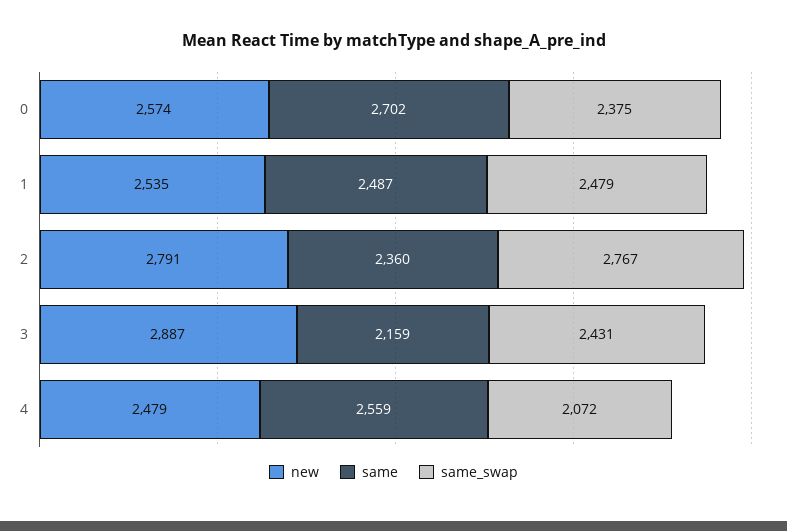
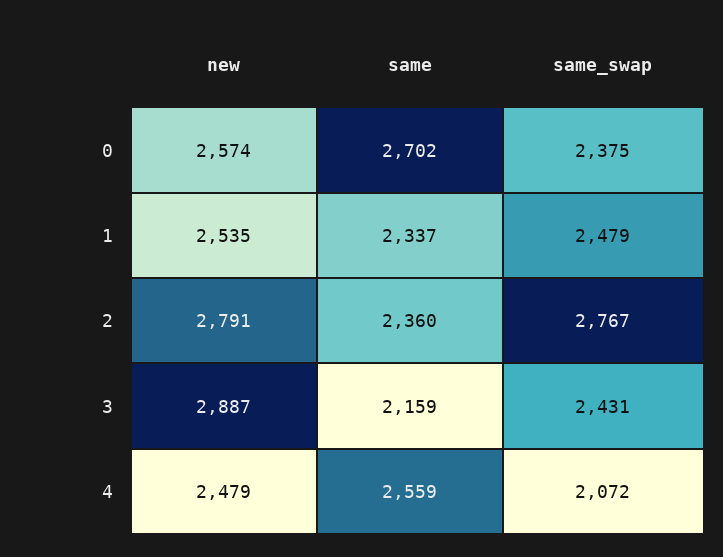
same, 1: 2487 -> 2337

